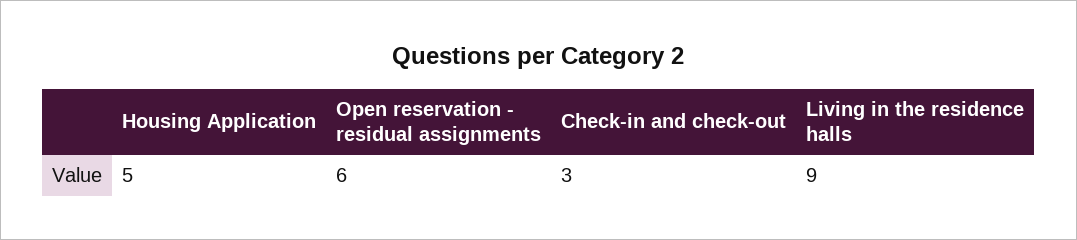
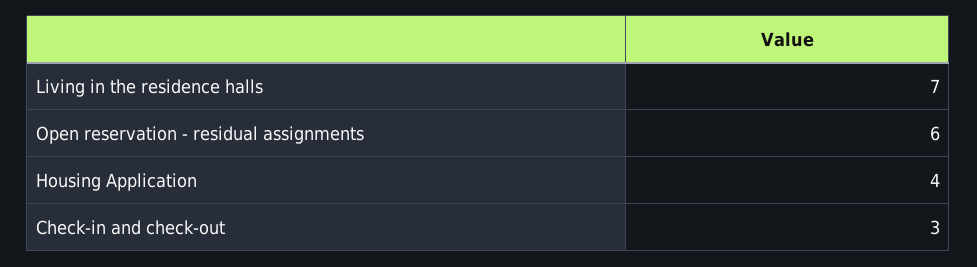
Housing Application: 5 -> 4
Living in the residence halls: 9 -> 7

